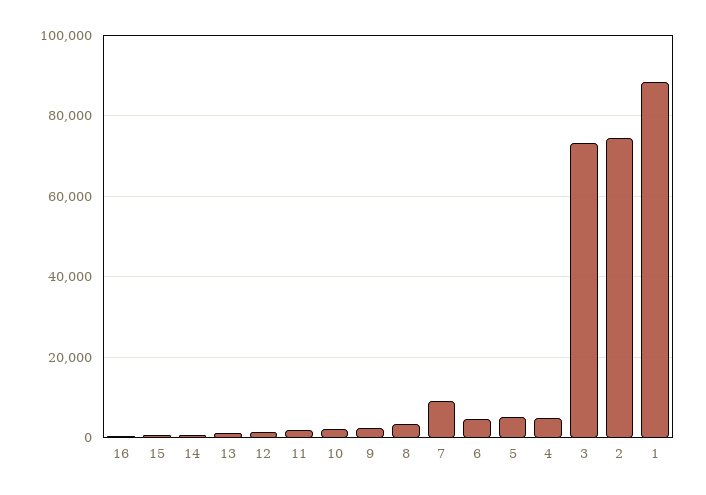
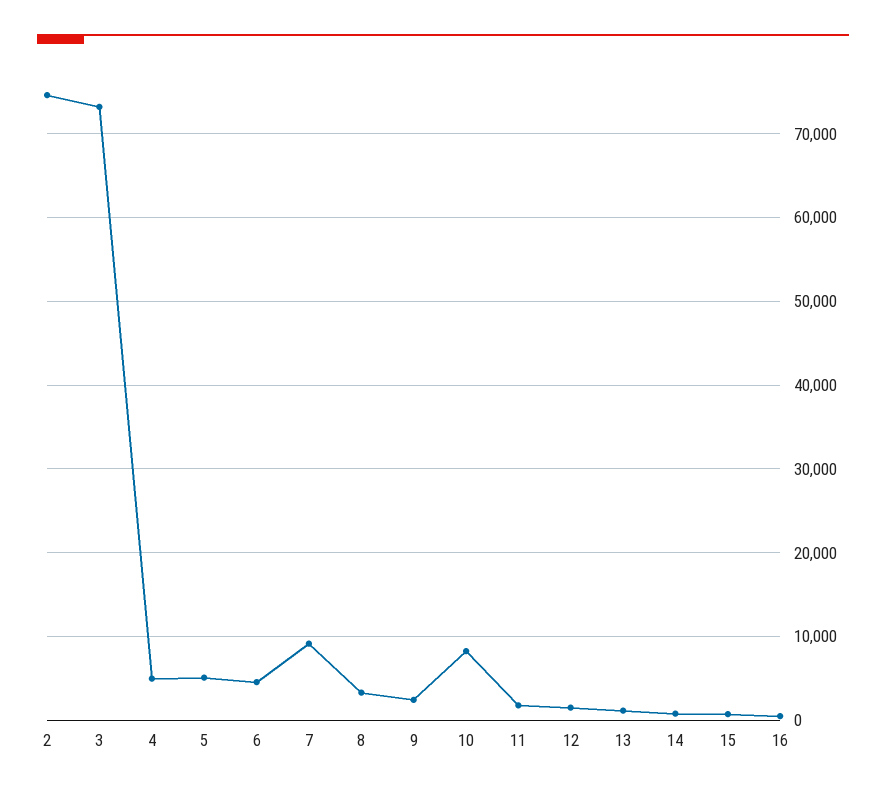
10: 2000 -> 8000
1: 88000 -> none

